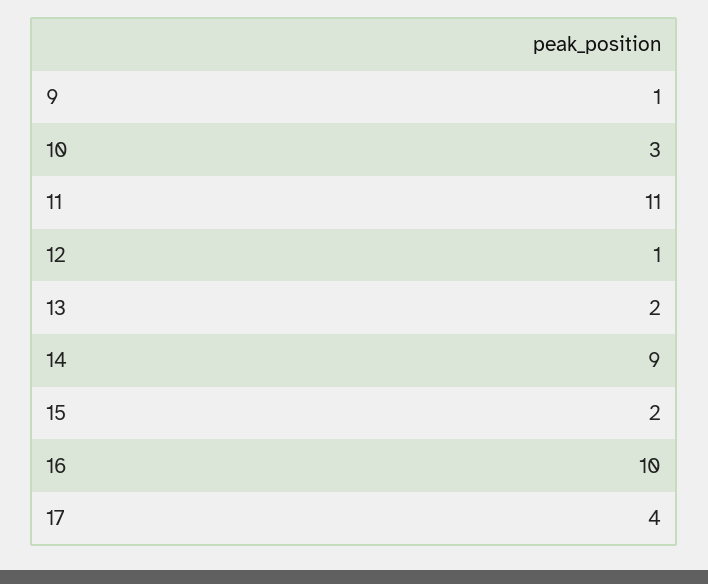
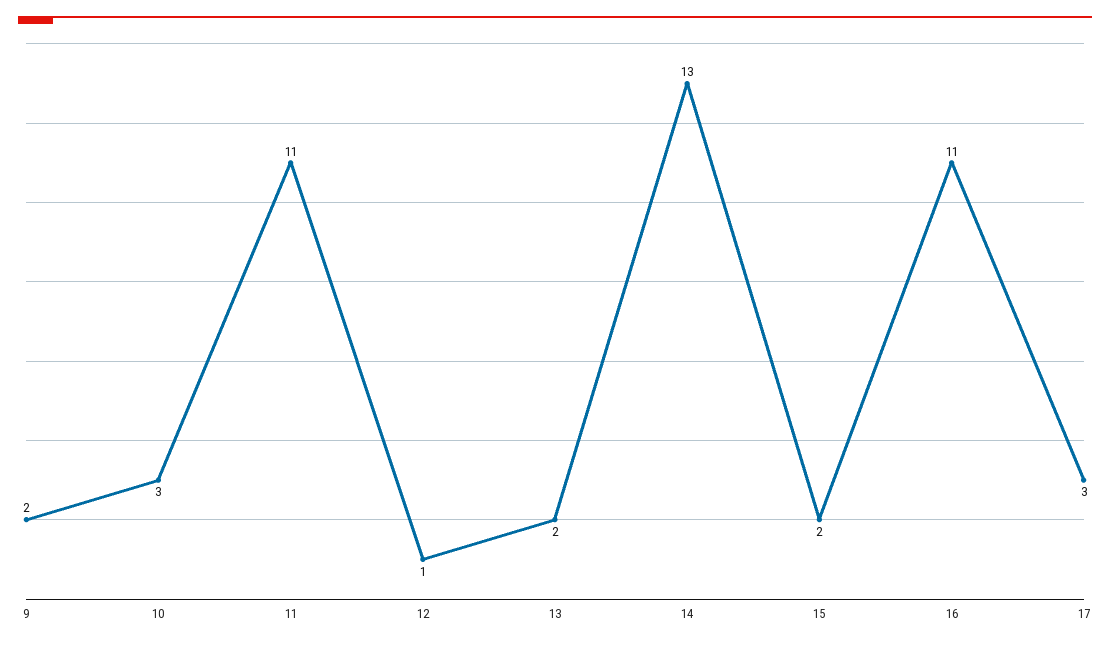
9: 1 -> 2
14: 9 -> 13
16: 10 -> 11
17: 4 -> 3

